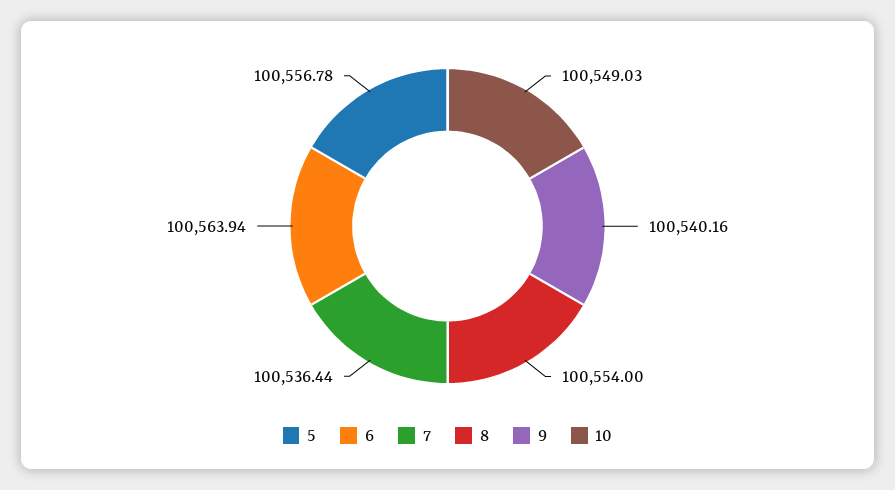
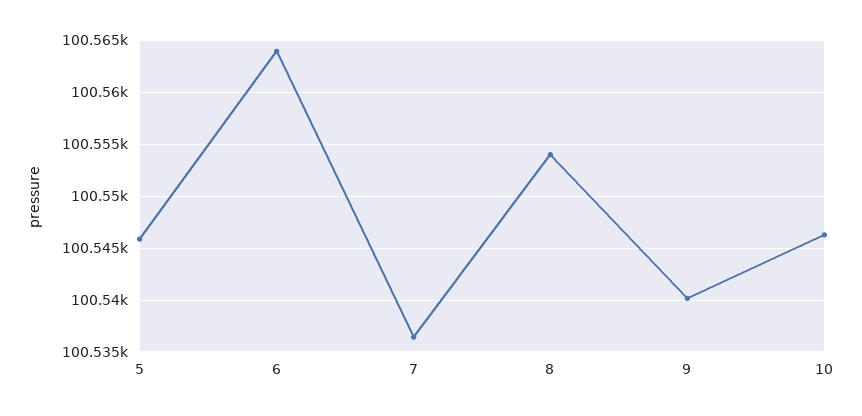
5: 100556.78 -> 100546
10: 100549.03 -> 100546

